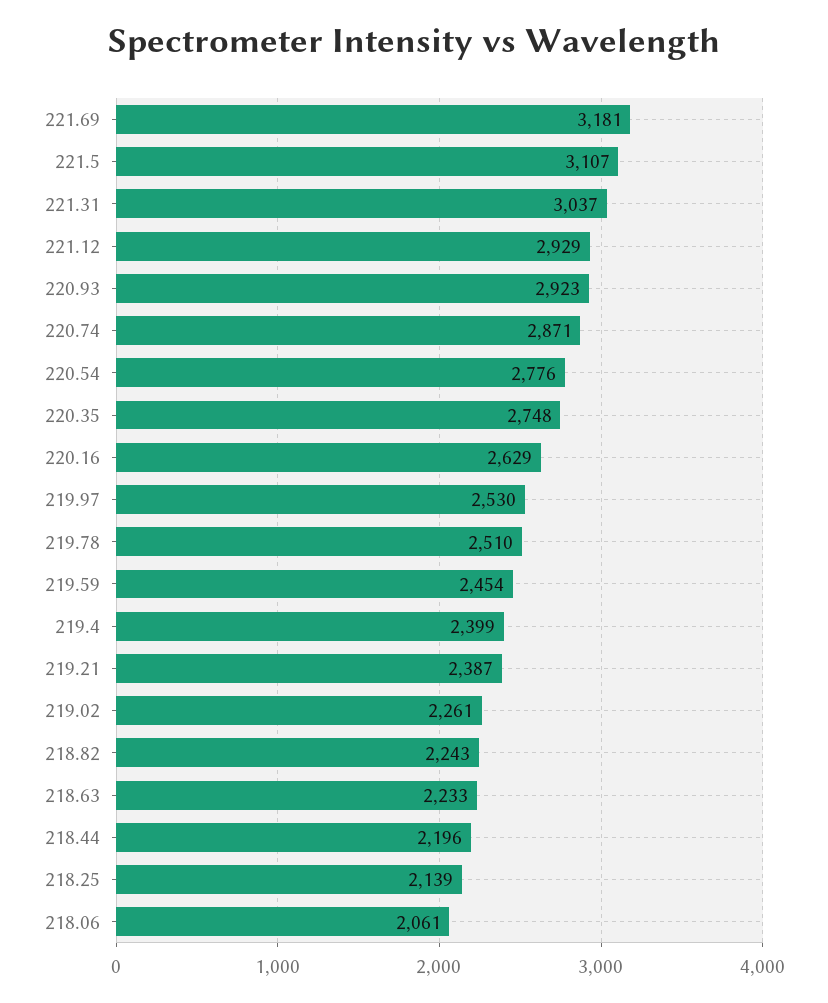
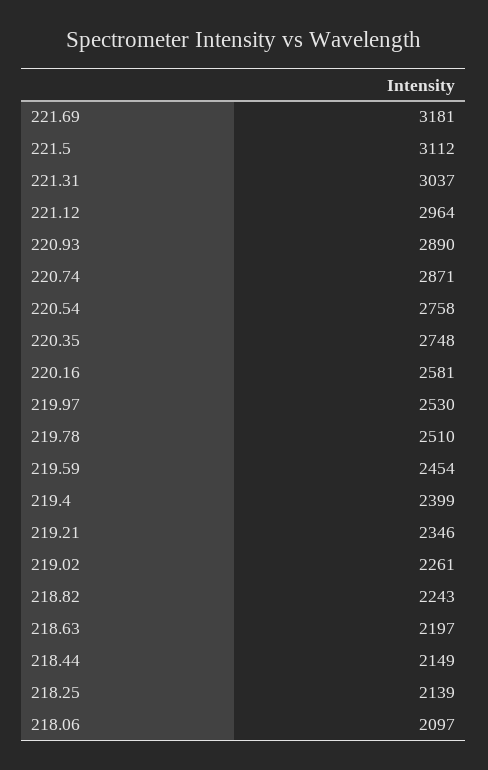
221.5: 3107 -> 3112
221.12: 2929 -> 2964
220.93: 2923 -> 2890
220.54: 2776 -> 2758
220.16: 2629 -> 2581
219.21: 2387 -> 2346
218.63: 2233 -> 2197
218.44: 2196 -> 2149
218.06: 2061 -> 2097

